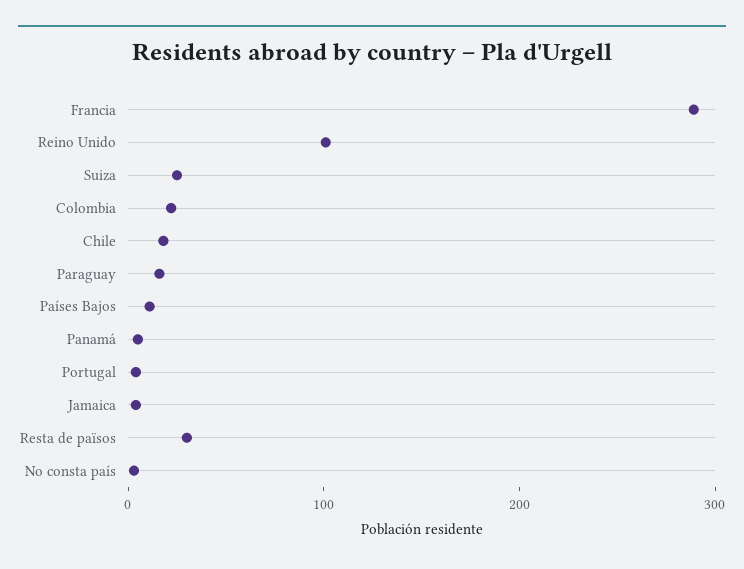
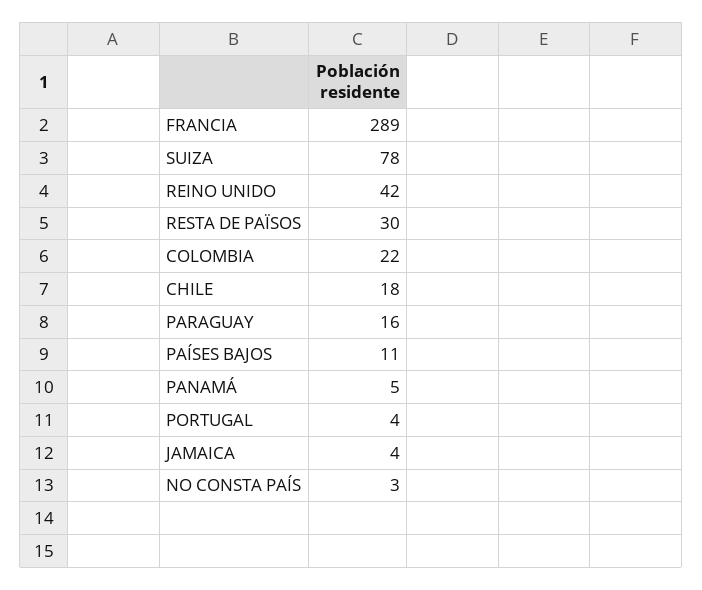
Reino Unido: 100 -> 42
Suiza: 20 -> 78

